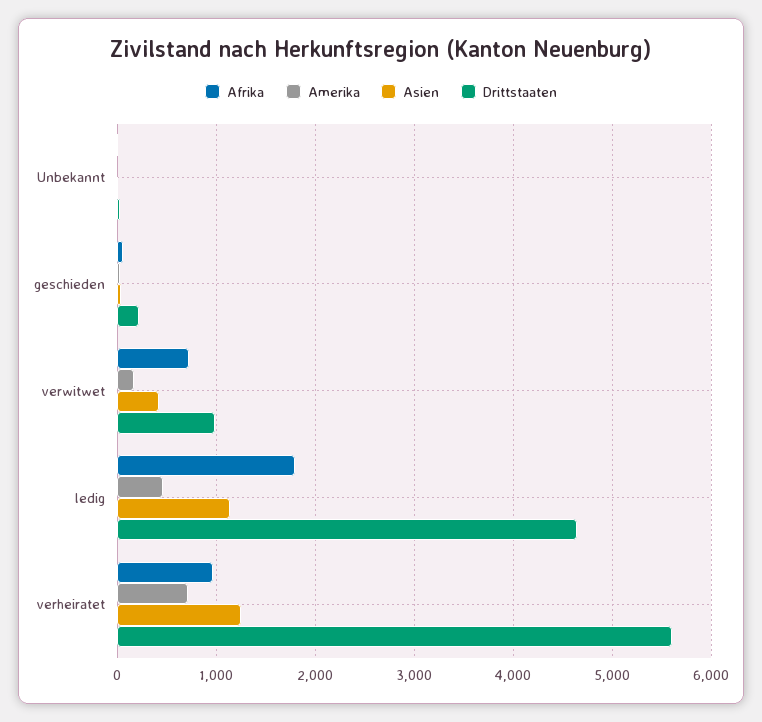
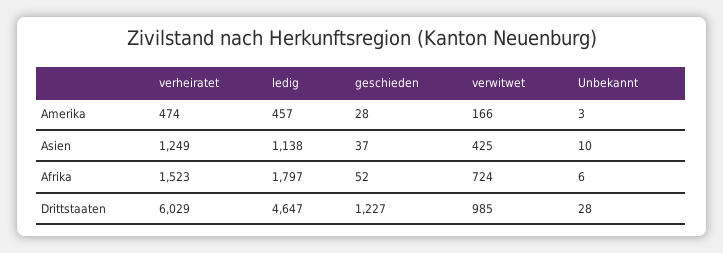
Drittstaaten, geschieden: 200 -> 1227
Afrika, verheiratet: 1000 -> 1523
Amerika, verheiratet: 700 -> 474
Drittstaaten, verheiratet: 5600 -> 6029

